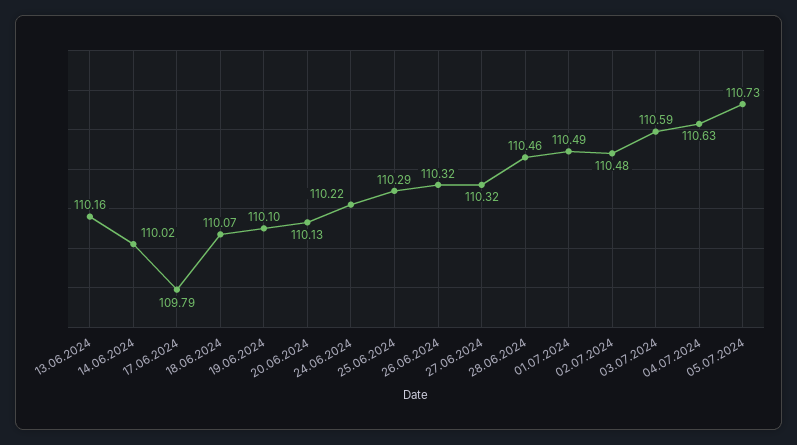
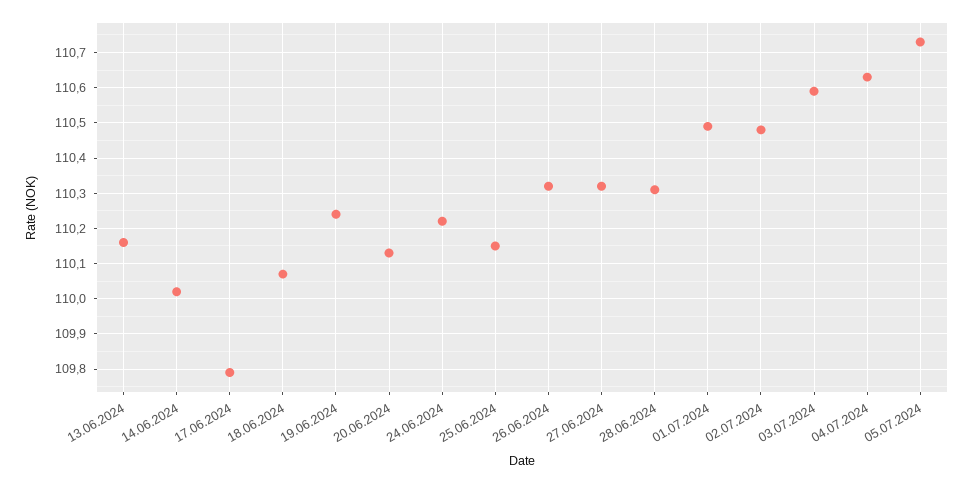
19.06.2024: 110.1 -> 110.25
25.06.2024: 110.29 -> 110.15
28.06.2024: 110.46 -> 110.3

